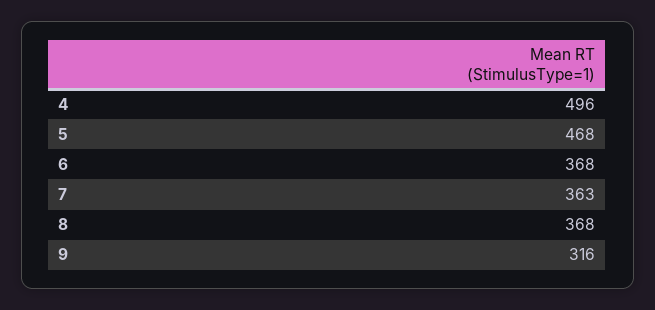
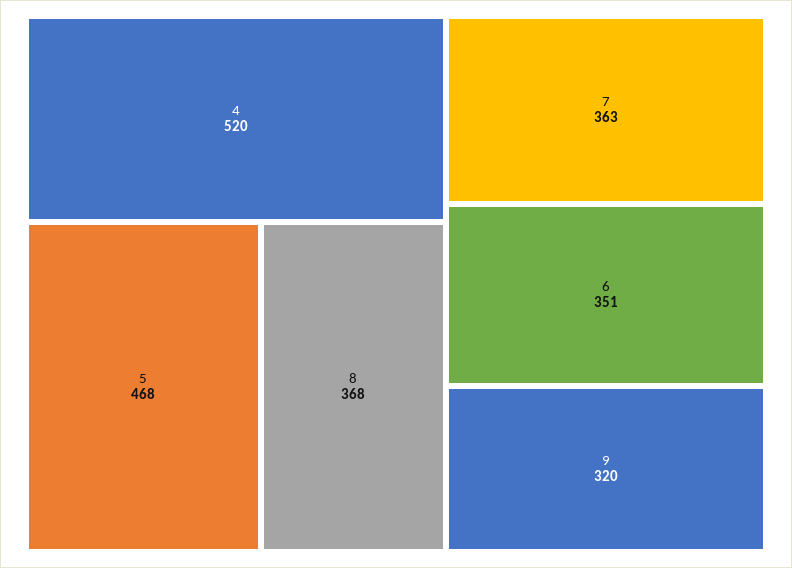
4: 496 -> 520
6: 368 -> 351
9: 316 -> 320

